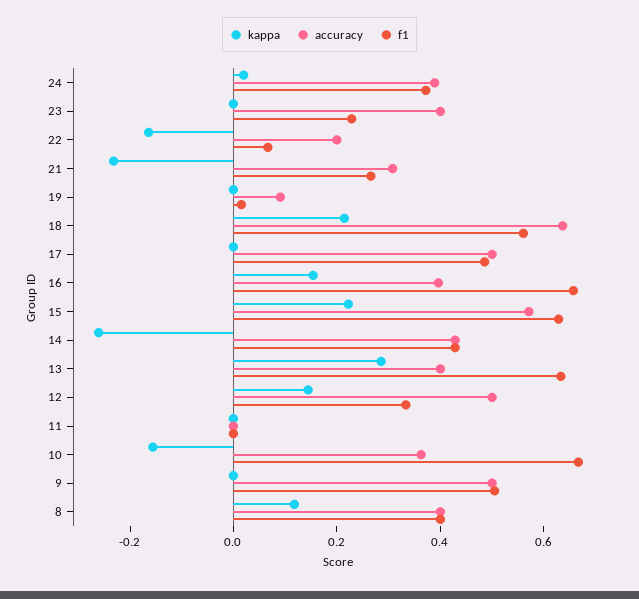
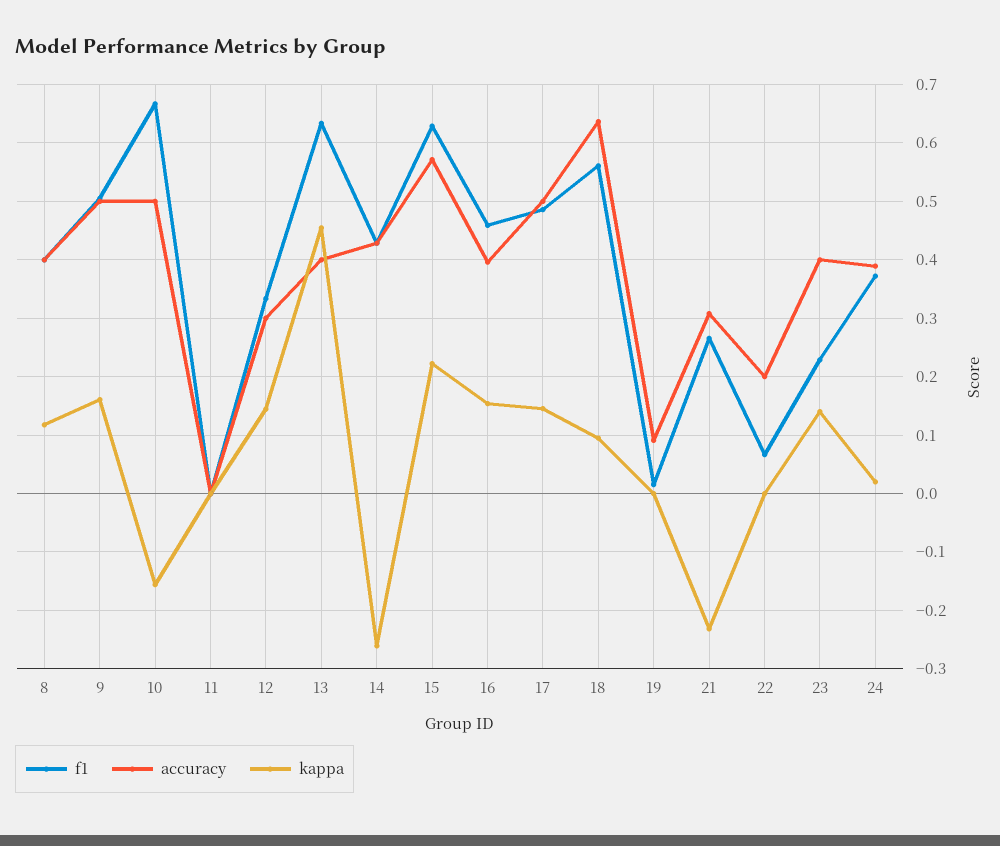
kappa, 23: 0 -> 0.14
kappa, 22: -0.15 -> 0
kappa, 18: 0.2 -> 0.1
kappa, 17: 0 -> 0.14
f1, 16: 0.65 -> 0.46
kappa, 13: 0.3 -> 0.46
accuracy, 12: 0.5 -> 0.3
accuracy, 10: 0.35 -> 0.5
kappa, 9: 0 -> 0.16

